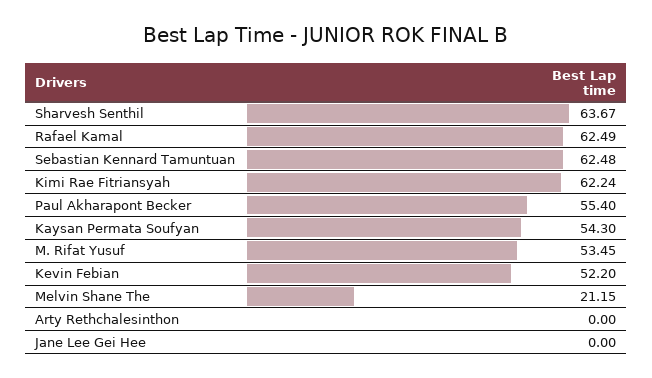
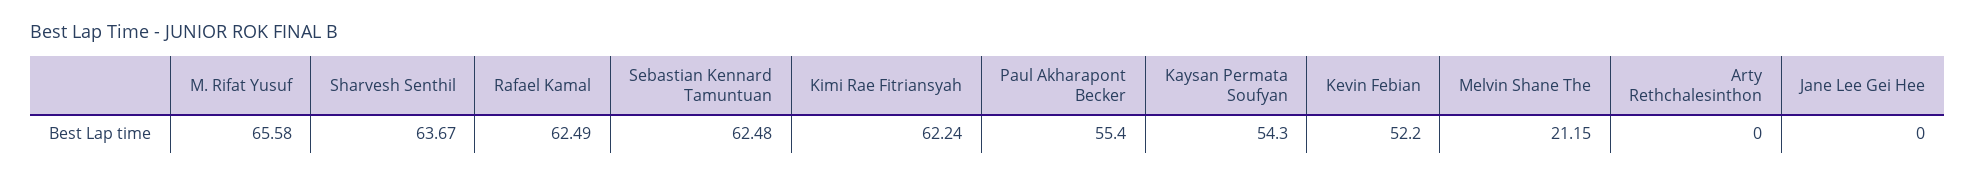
M. Rifat Yusuf: 53.45 -> 65.58

